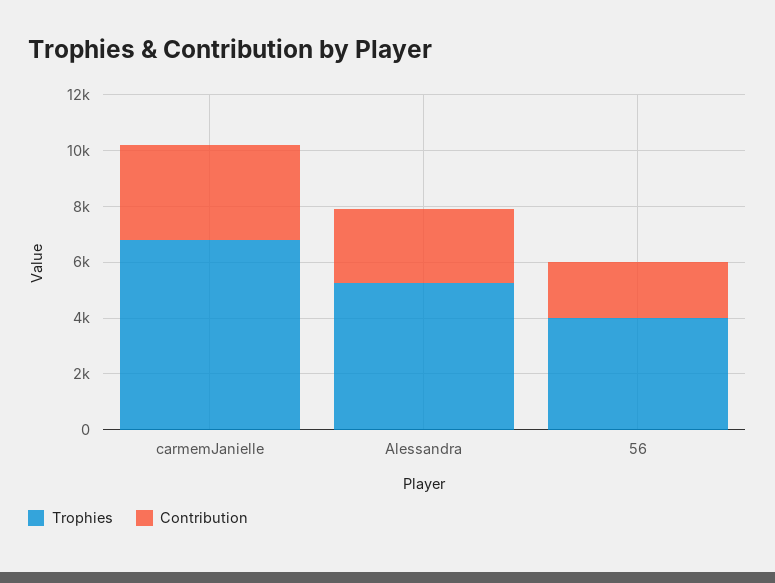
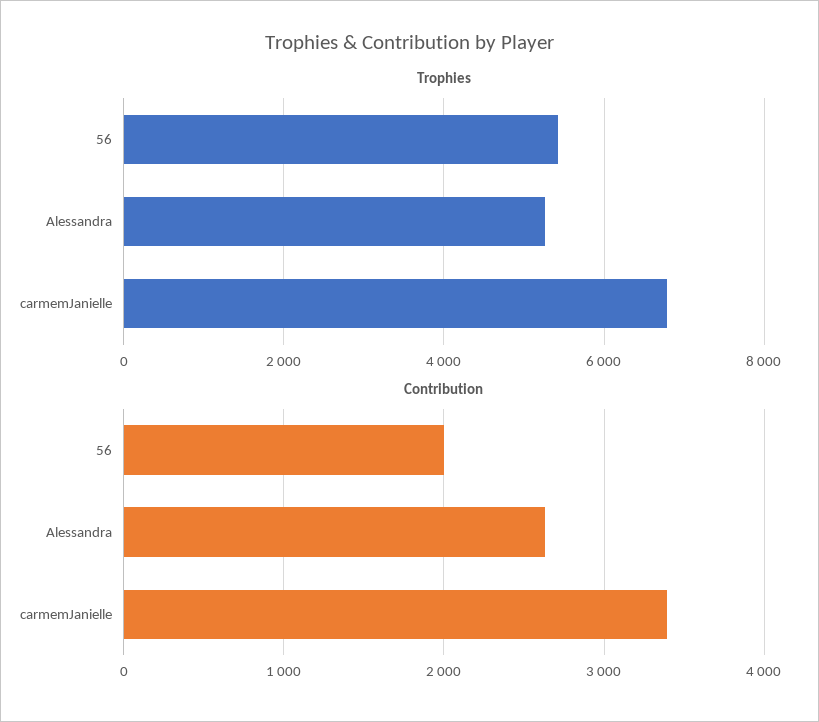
Trophies, 56: 4000 -> 5400

